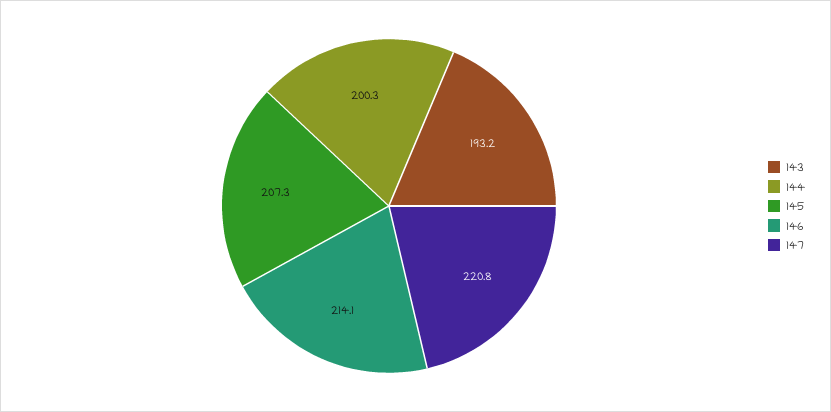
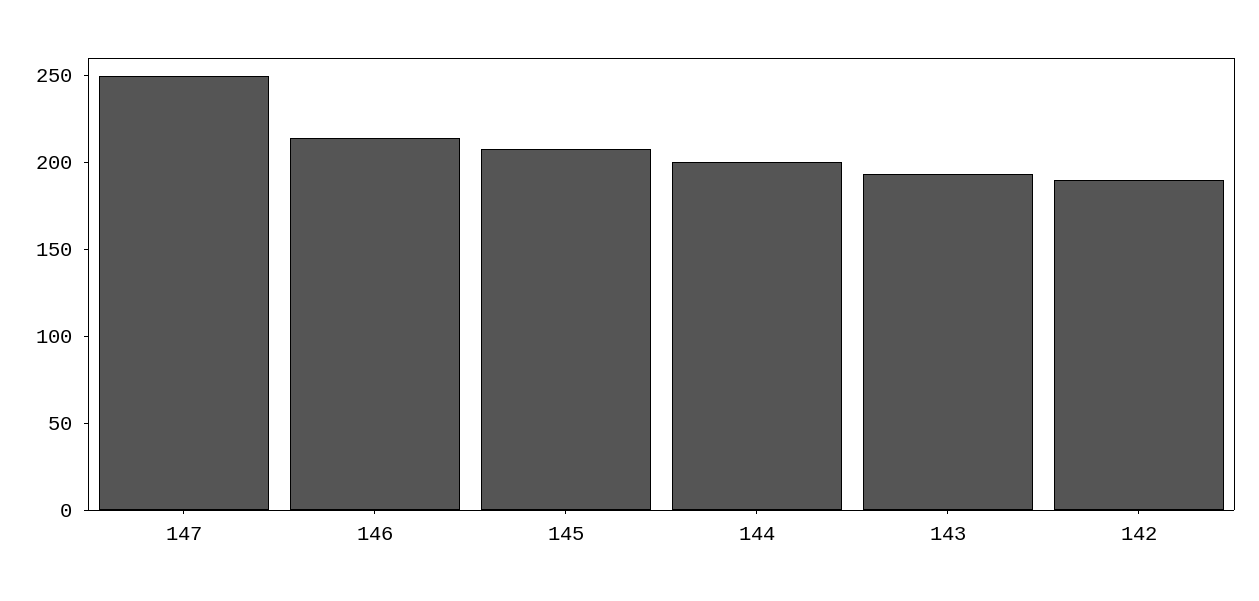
147: 220.8 -> 250
142: none -> 190

